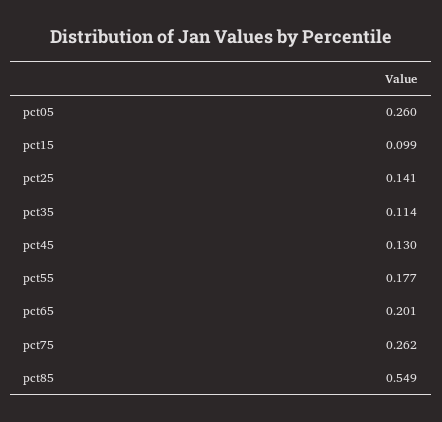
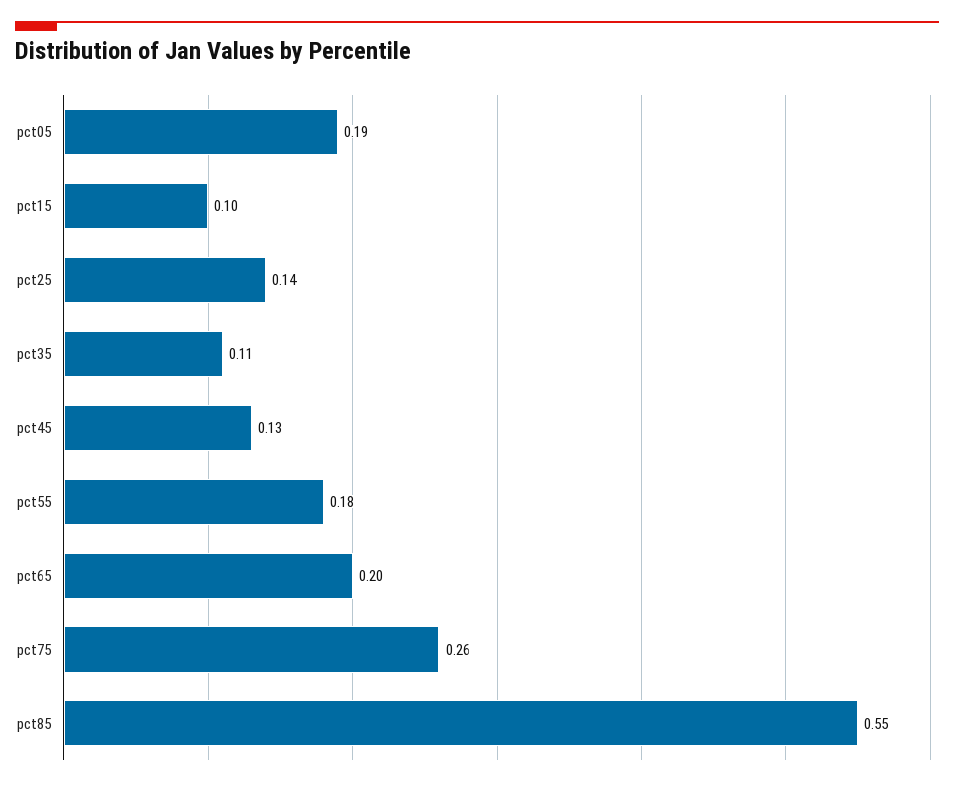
pct05: 0.26 -> 0.19

